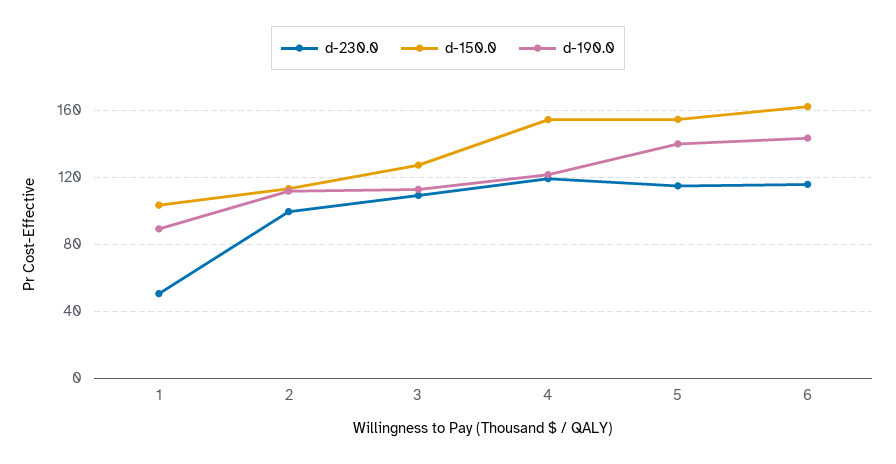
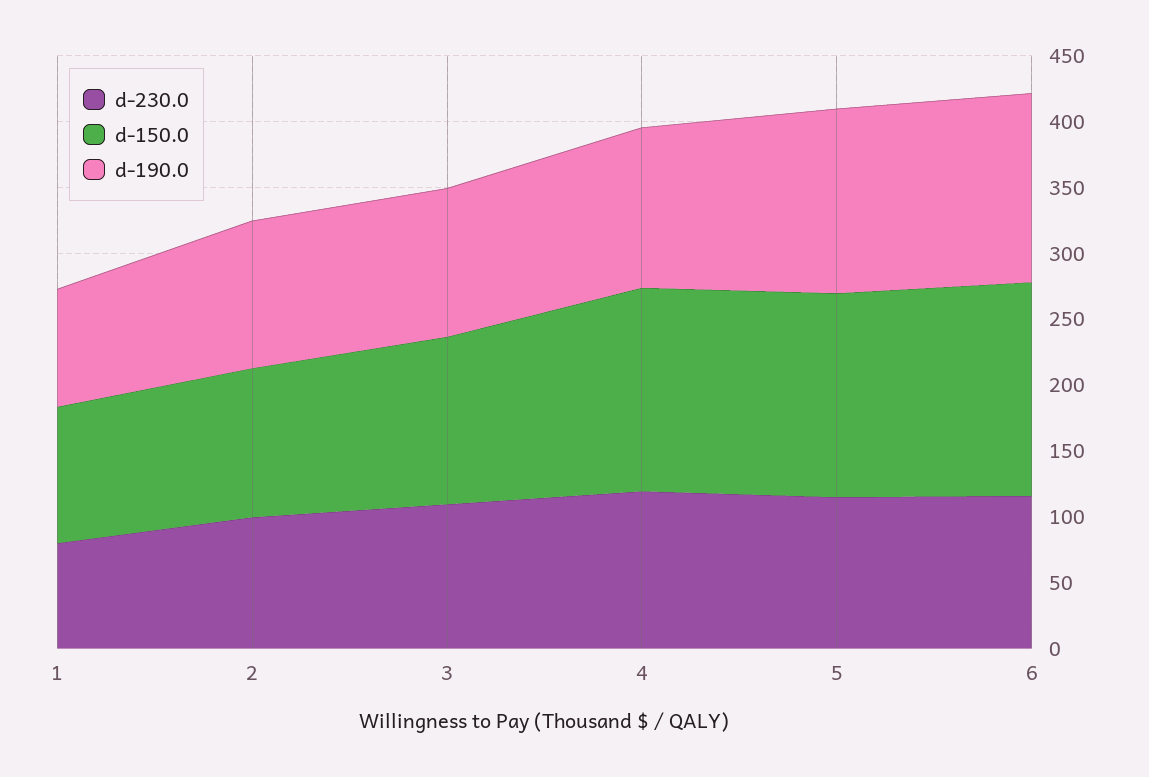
d-230.0, 1: 50 -> 80

